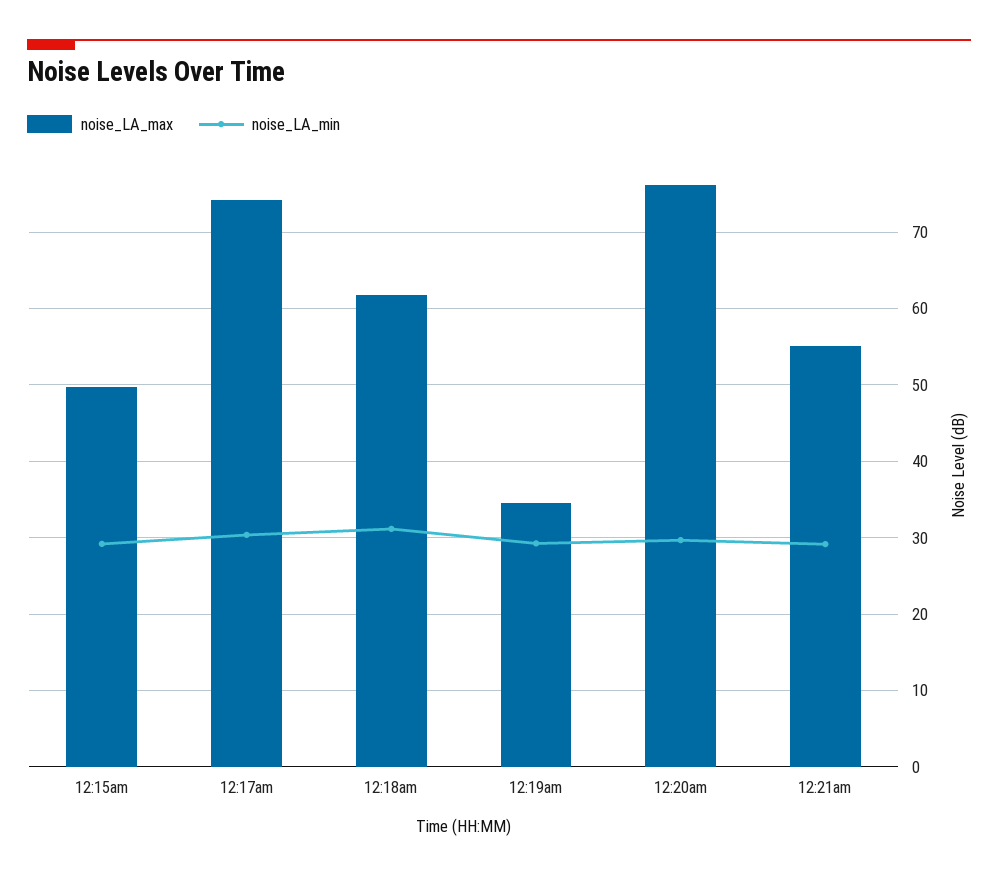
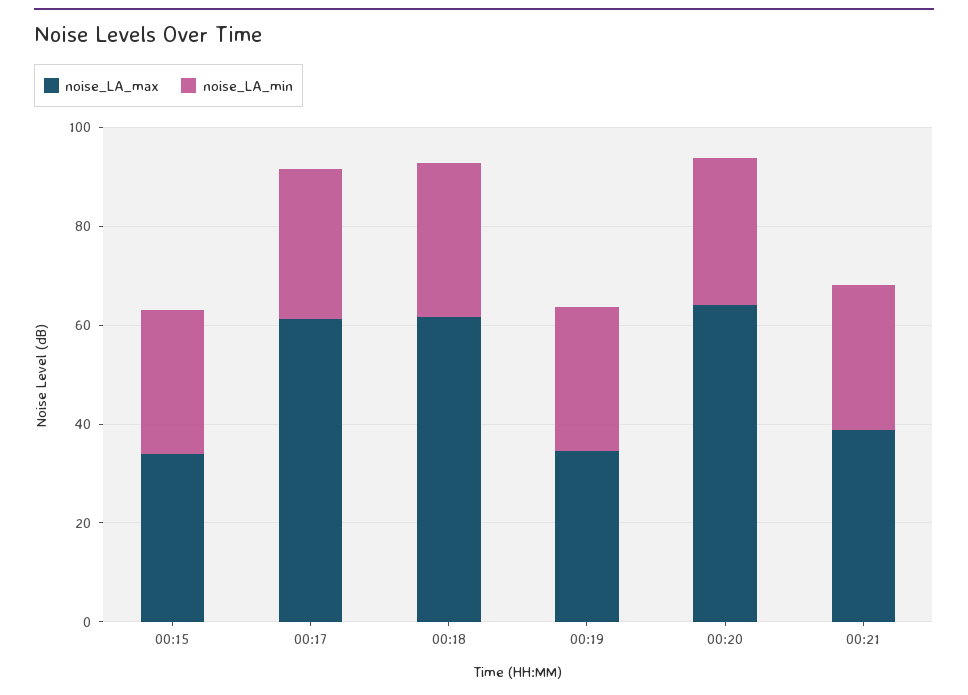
noise_LA_max, 12:15am: 50 -> 35
noise_LA_max, 12:17am: 74 -> 60
noise_LA_max, 12:20am: 76 -> 65
noise_LA_max, 12:21am: 55 -> 40

